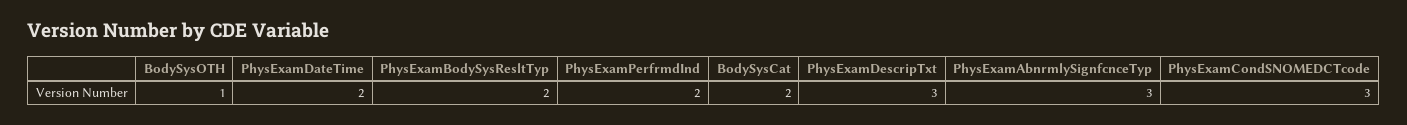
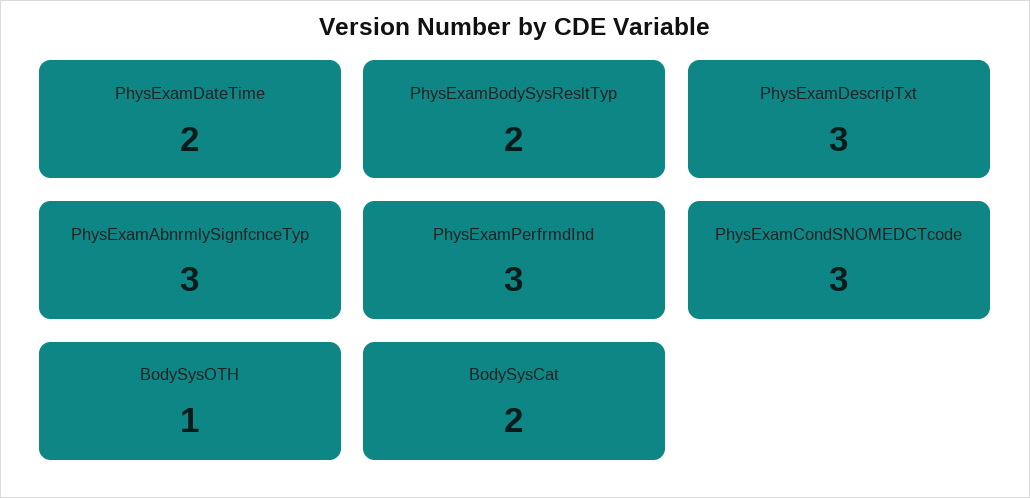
PhysExamPerfrmdInd: 2 -> 3

